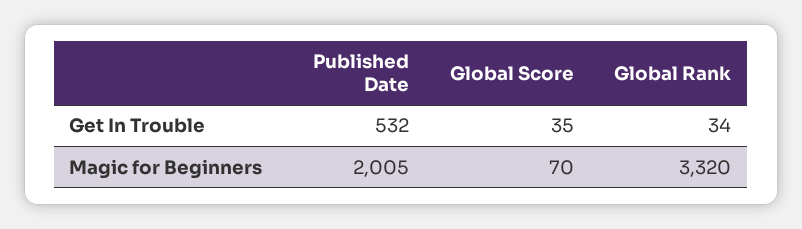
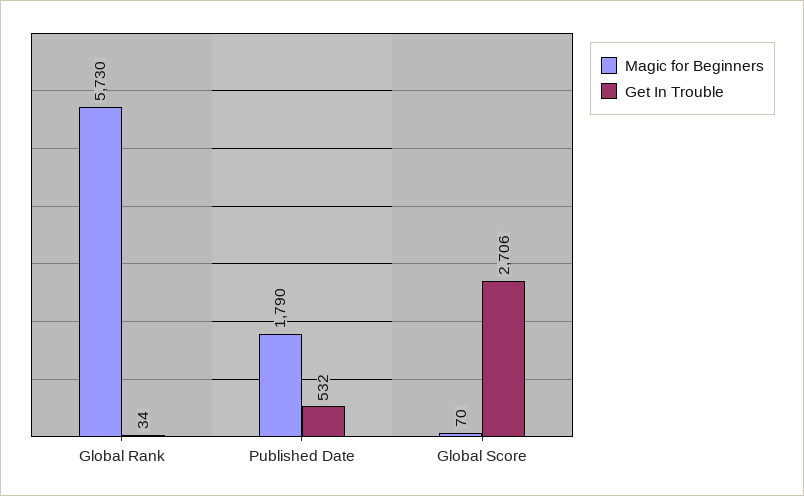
Get In Trouble, Global Score: 35 -> 2706
Magic for Beginners, Published Date: 2005 -> 1790
Magic for Beginners, Global Rank: 3320 -> 5730

